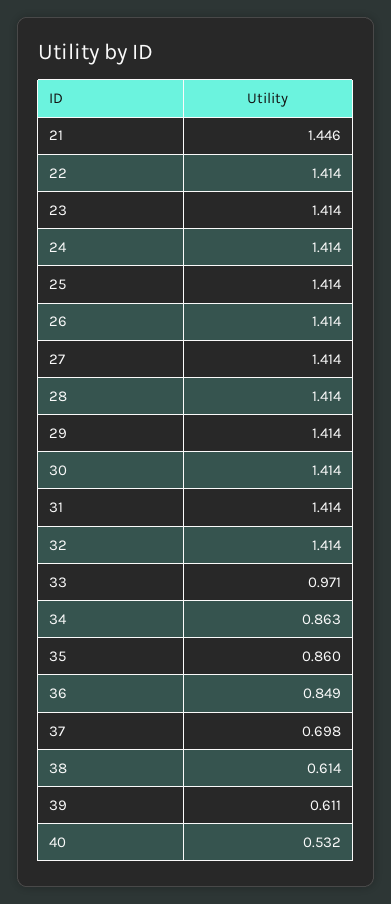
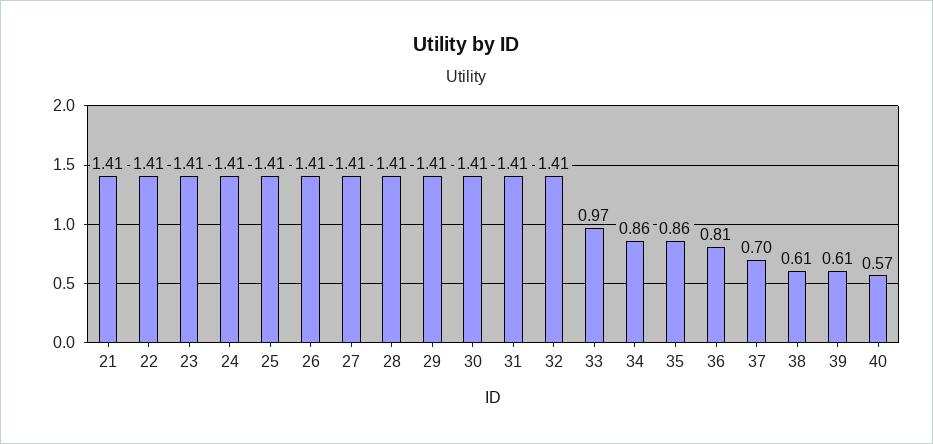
21: 1.446 -> 1.41
36: 0.849 -> 0.81
40: 0.532 -> 0.57

